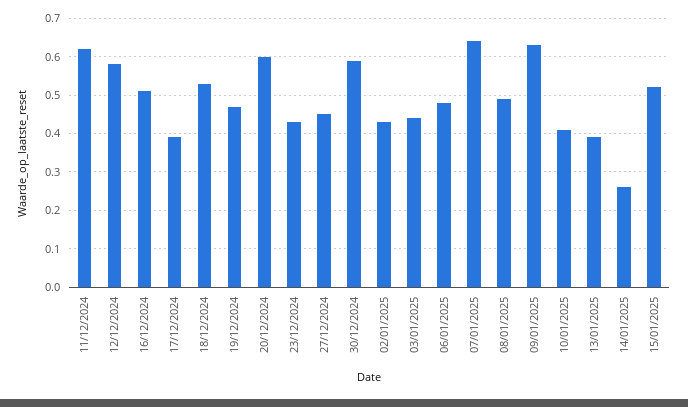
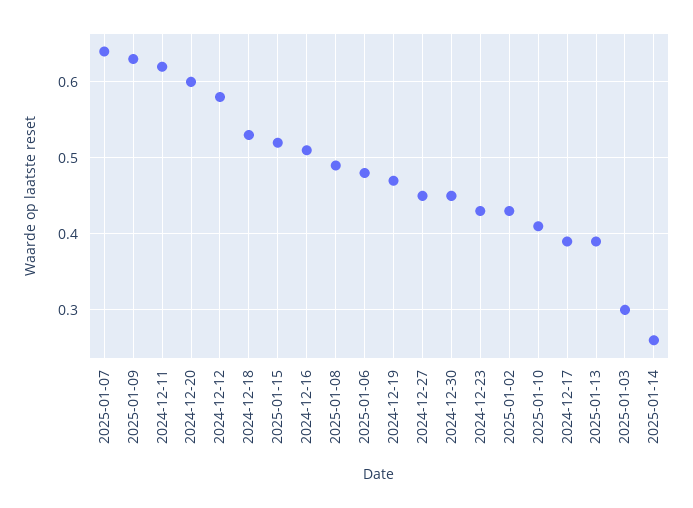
30/12/2024: 0.6 -> 0.45
03/01/2025: 0.45 -> 0.3

